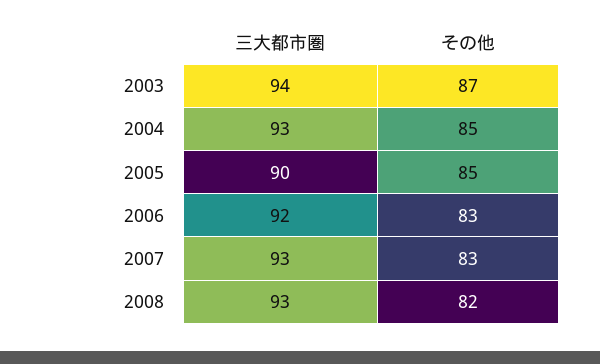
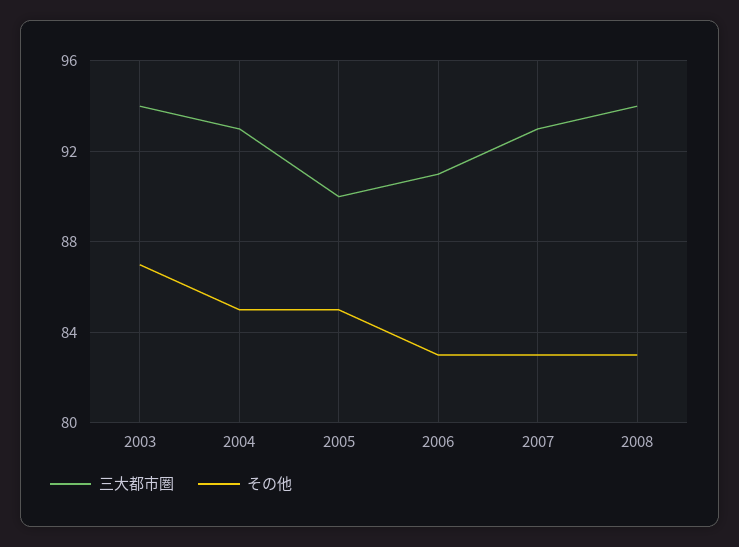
三大都市圏, 2006: 92 -> 91
三大都市圏, 2008: 93 -> 94
その他, 2008: 82 -> 83

